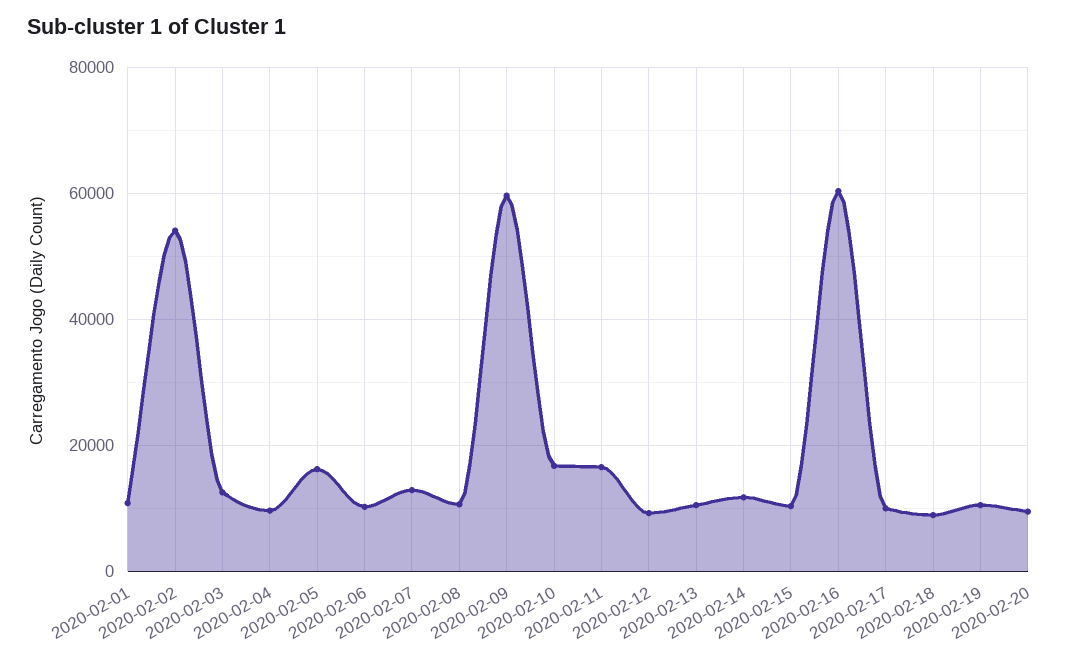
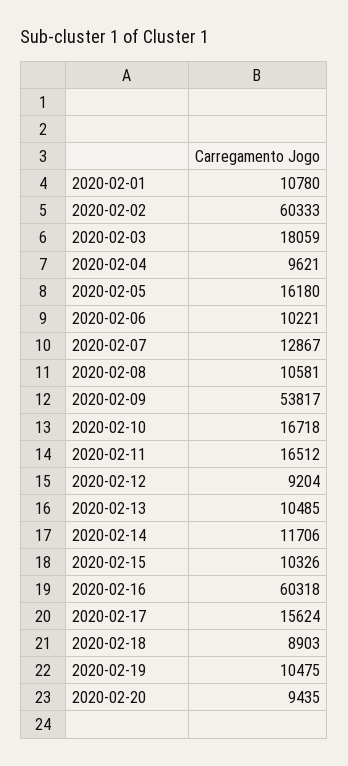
2020-02-02: 54000 -> 60333
2020-02-03: 12000 -> 18059
2020-02-09: 60000 -> 53817
2020-02-17: 10000 -> 15624

